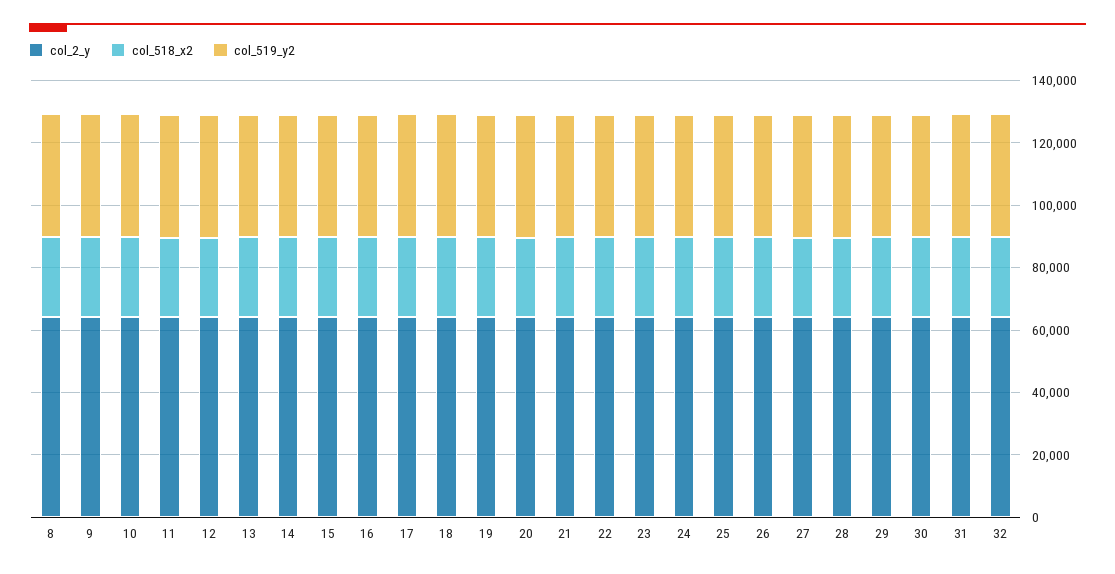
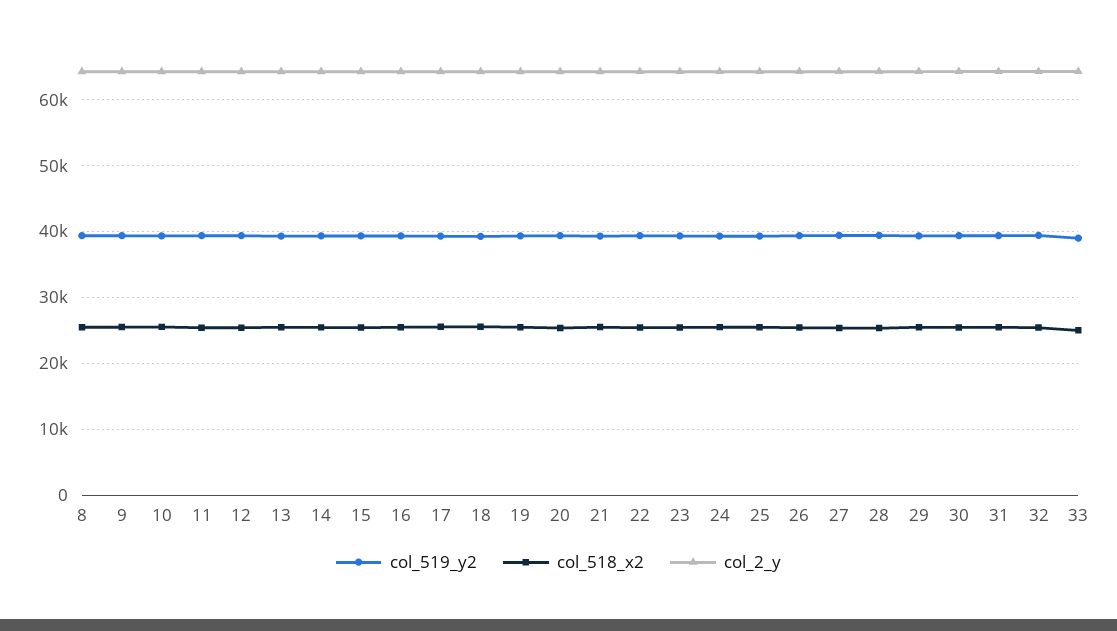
col_519_y2, 33: none -> 39000
col_518_x2, 33: none -> 25000
col_2_y, 33: none -> 64000

